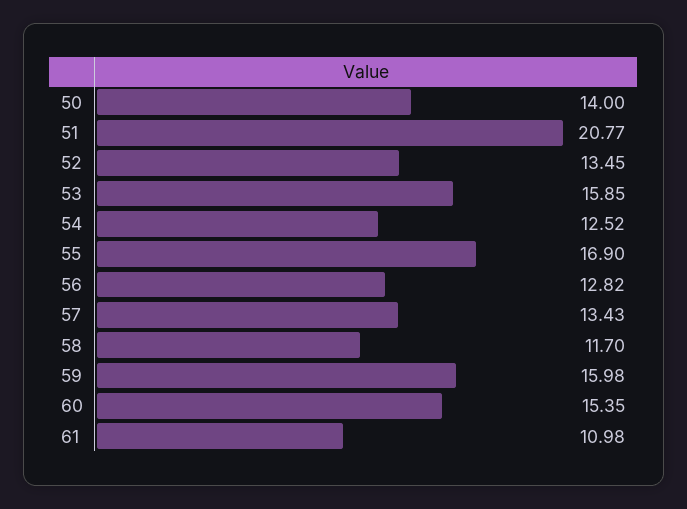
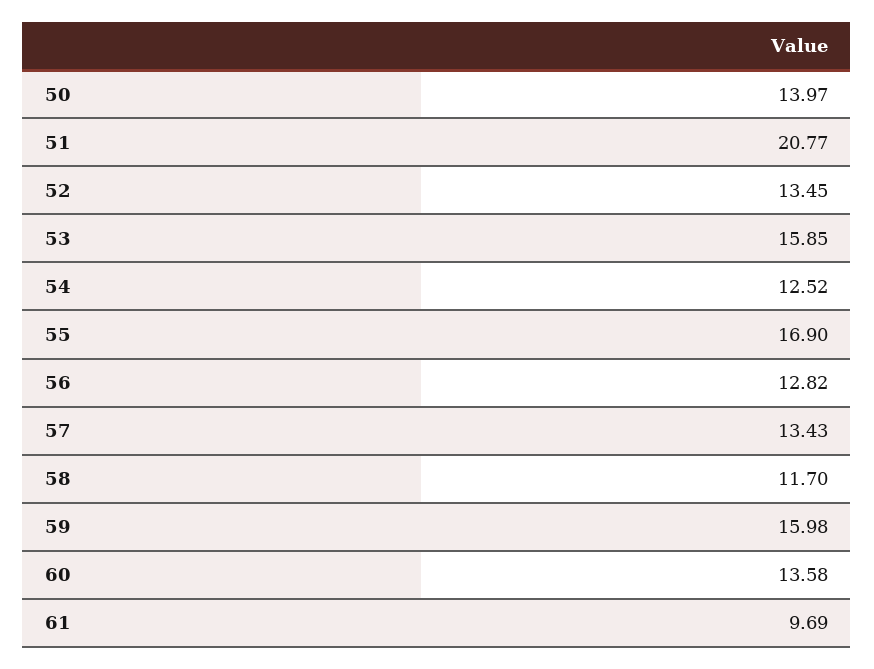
50: 14 -> 13.97
60: 15.35 -> 13.58
61: 10.98 -> 9.69

